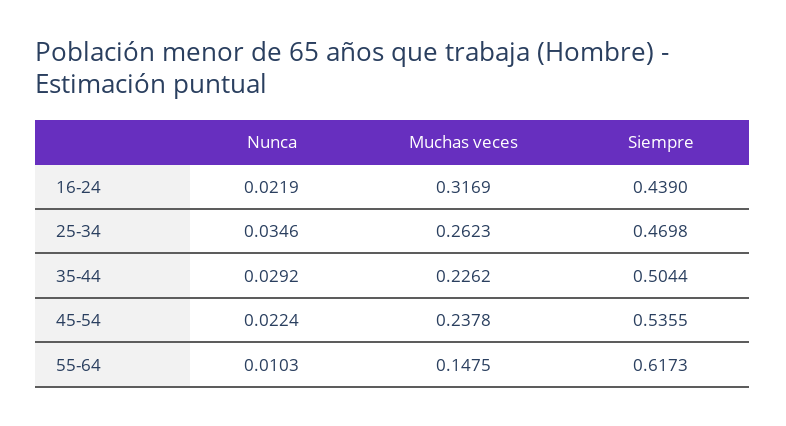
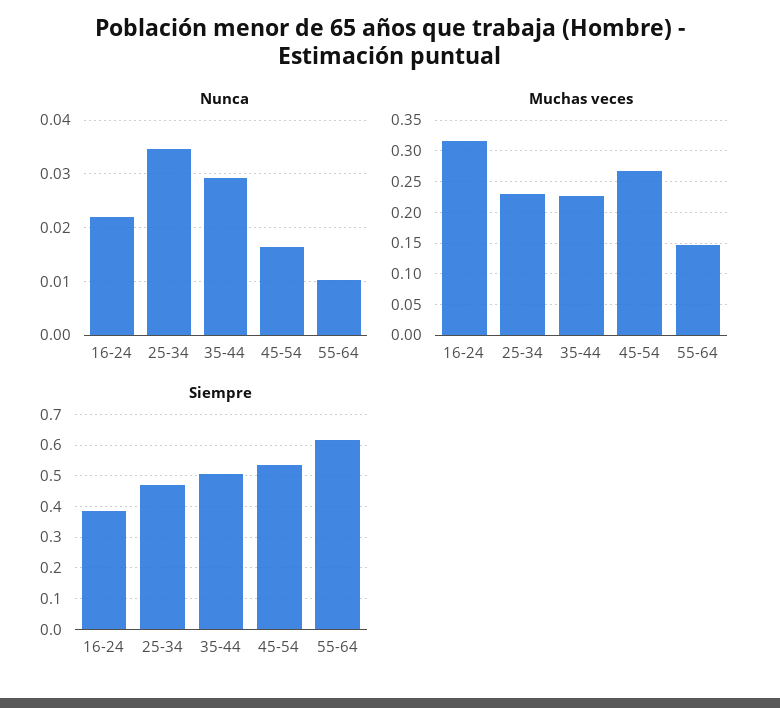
Siempre, 16-24: 0.439 -> 0.38
Muchas veces, 25-34: 0.2623 -> 0.23
Nunca, 45-54: 0.0224 -> 0.016
Muchas veces, 45-54: 0.2378 -> 0.27

